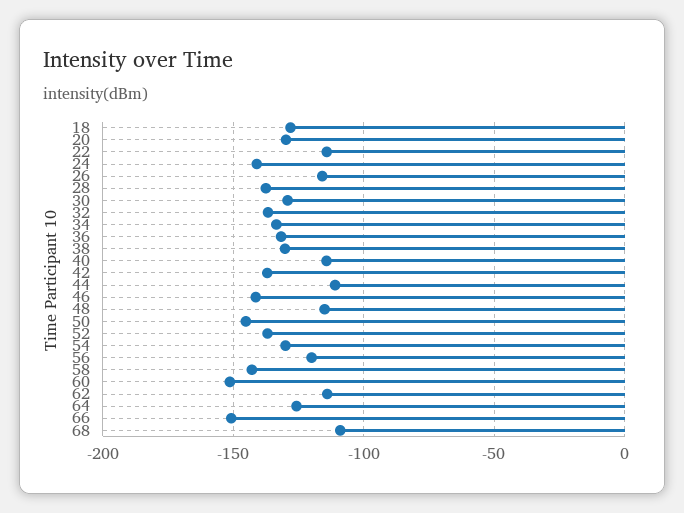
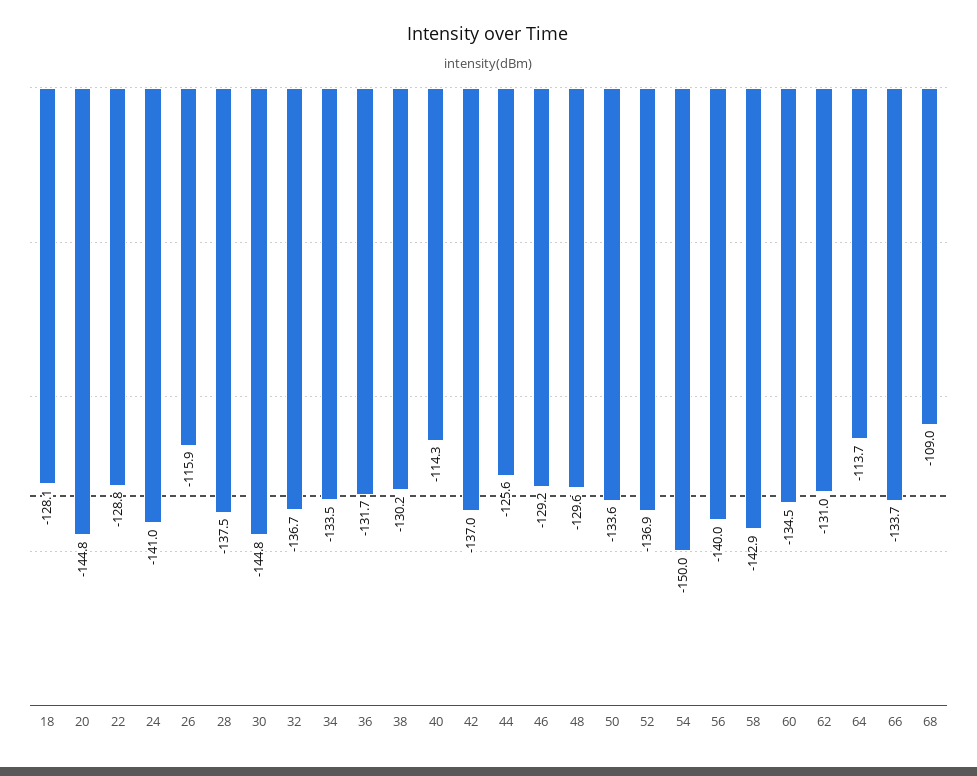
20: -130 -> -144.8
22: -115 -> -128.8
30: -130 -> -144.8
44: -110 -> -125.6
46: -140 -> -129.2
48: -115 -> -129.6
50: -145 -> -133.6
54: -130 -> -150
56: -120 -> -140
60: -150 -> -134.5
62: -115 -> -131
64: -125 -> -113.7
66: -150 -> -133.7

